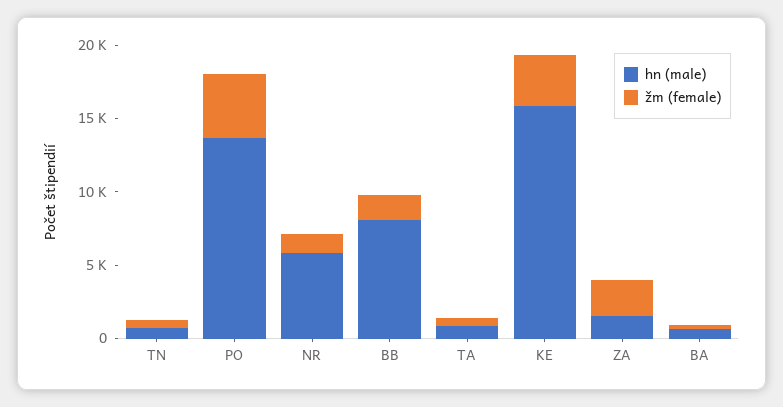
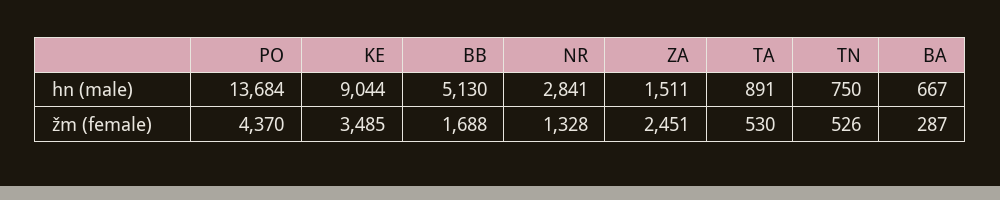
hn (male), NR: 6000 -> 2841
hn (male), BB: 8000 -> 5130
hn (male), KE: 16000 -> 9044

